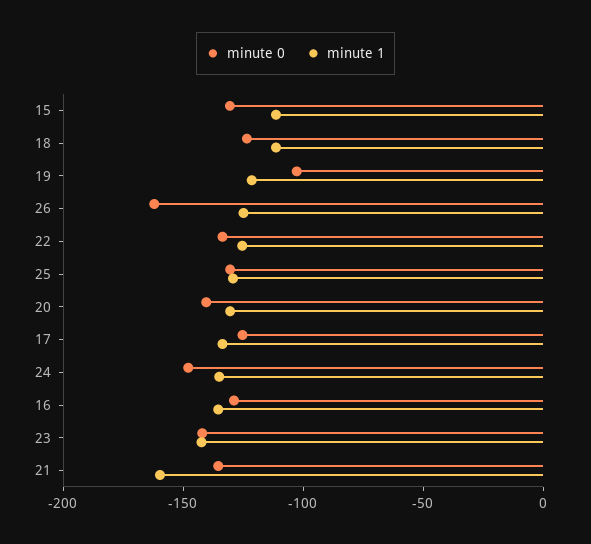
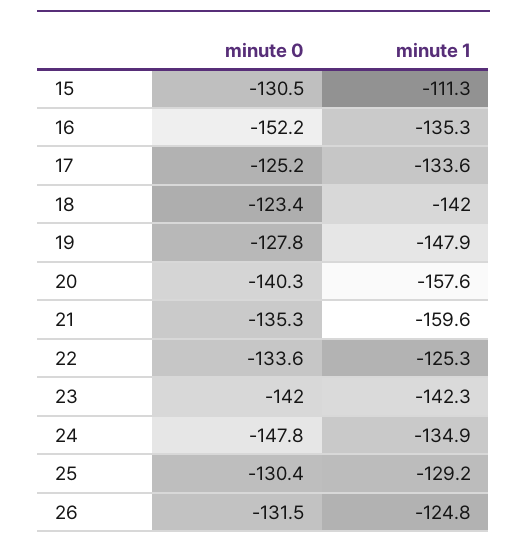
minute 1, 18: -110 -> -142
minute 0, 19: -100 -> -127.8
minute 1, 19: -120 -> -147.9
minute 0, 26: -160 -> -131.5
minute 1, 20: -130 -> -157.6
minute 0, 16: -130 -> -152.2

